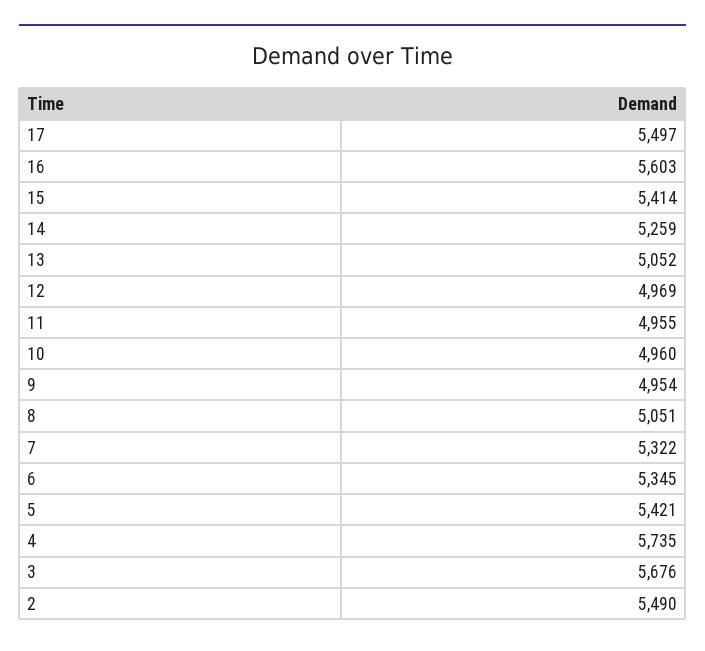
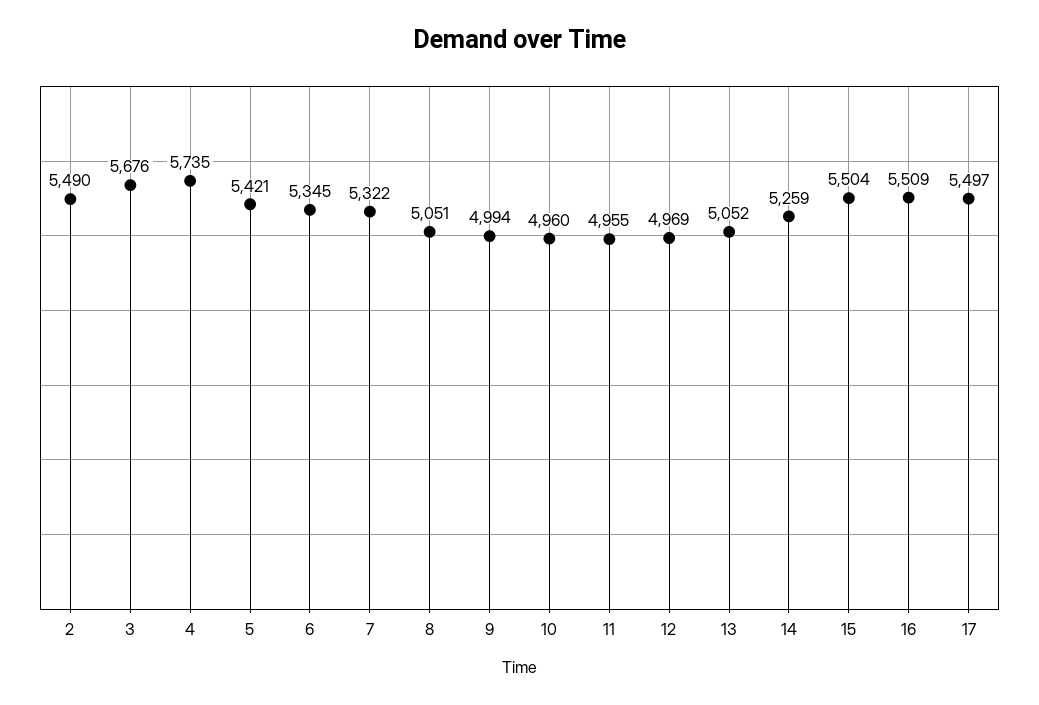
16: 5603 -> 5509
15: 5414 -> 5504
9: 4954 -> 4994

